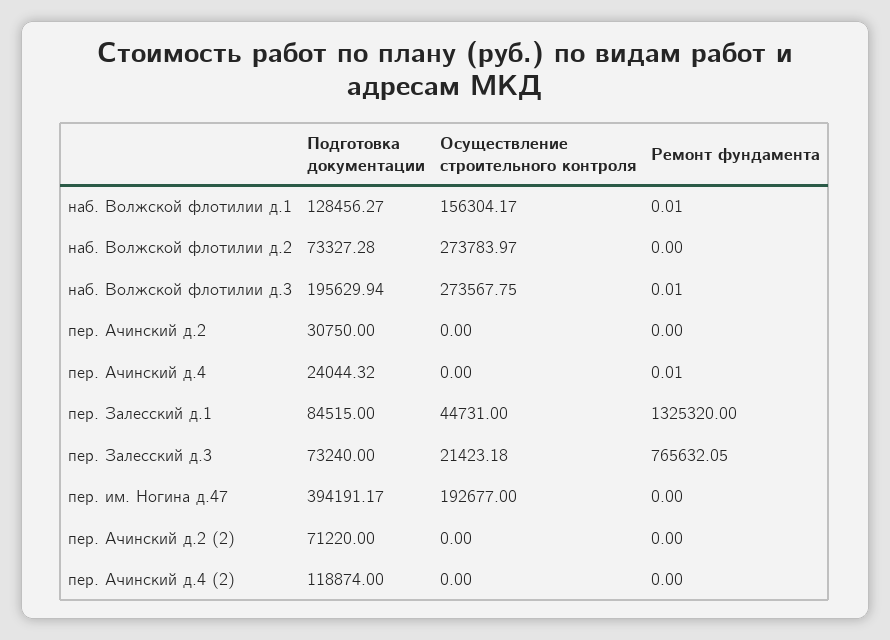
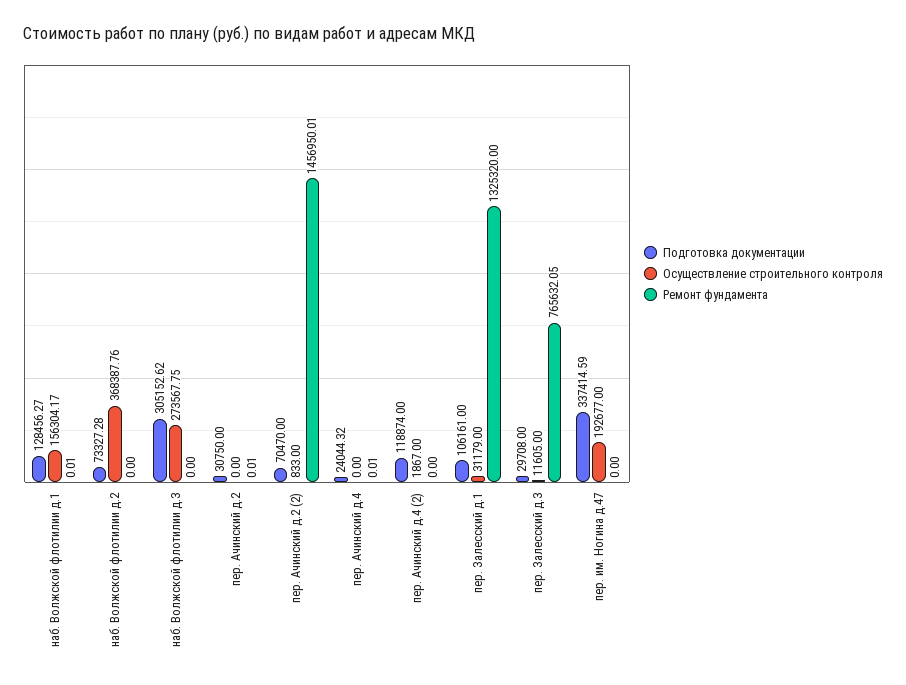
Осуществление строительного контроля, наб. Волжской флотилии д.2: 273783.97 -> 368387.76
Подготовка документации, наб. Волжской флотилии д.3: 195629.94 -> 305152.62
Ремонт фундамента, наб. Волжской флотилии д.3: 0.01 -> 0
Ремонт фундамента, пер. Ачинский д.2: 0 -> 0.01
Подготовка документации, пер. Залесский д.1: 84515 -> 106161
Осуществление строительного контроля, пер. Залесский д.1: 44731 -> 31179
Подготовка документации, пер. Залесский д.3: 73240 -> 29708
Осуществление строительного контроля, пер. Залесский д.3: 21423.18 -> 11605
Подготовка документации, пер. им. Ногина д.47: 394191.17 -> 337414.59
Подготовка документации, пер. Ачинский д.2 (2): 71220 -> 70470
Осуществление строительного контроля, пер. Ачинский д.2 (2): 0 -> 833
Ремонт фундамента, пер. Ачинский д.2 (2): 0 -> 1456950.01
Осуществление строительного контроля, пер. Ачинский д.4 (2): 0 -> 1867

